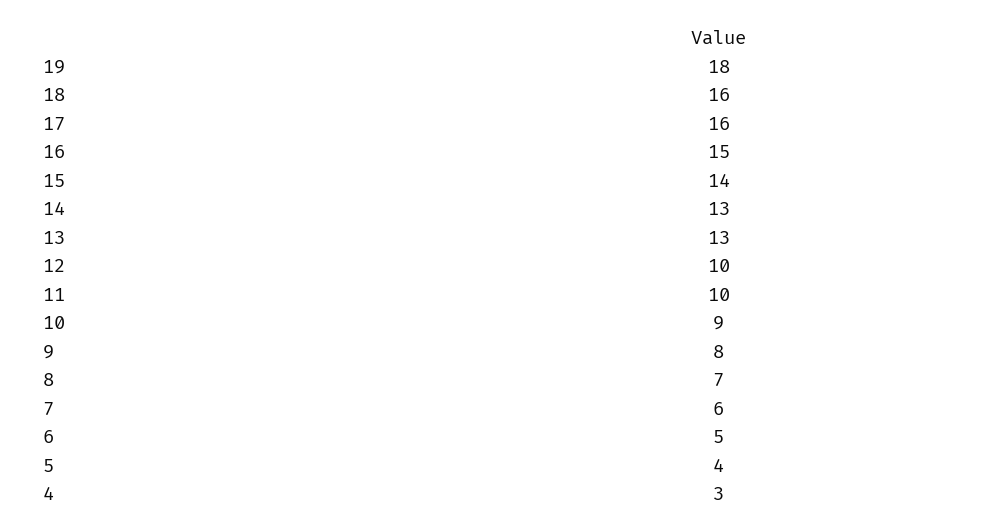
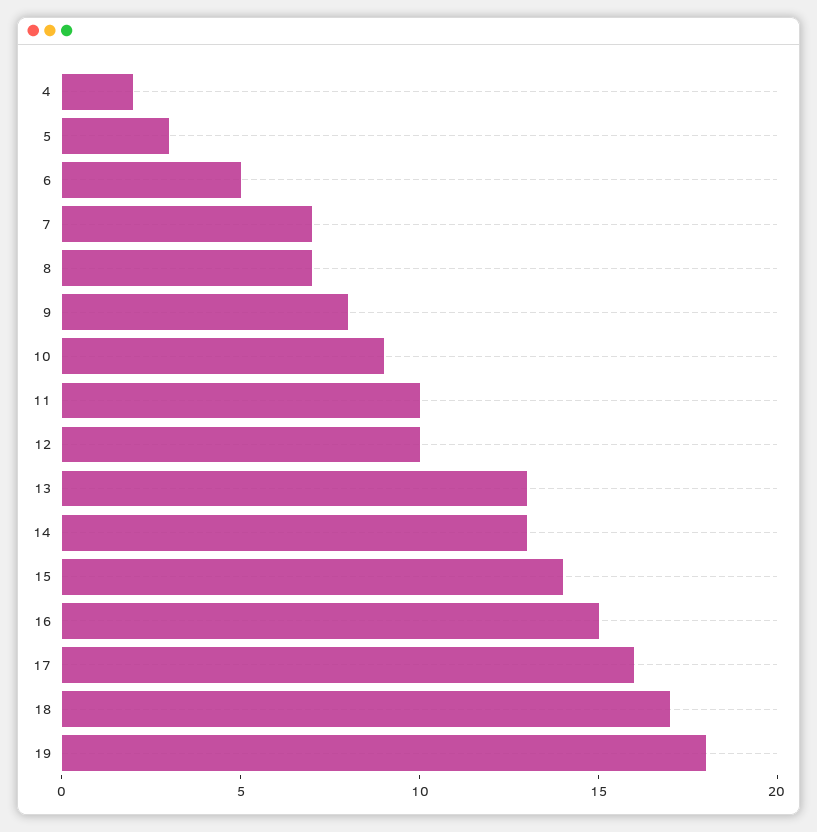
18: 16 -> 17
7: 6 -> 7
5: 4 -> 3
4: 3 -> 2

